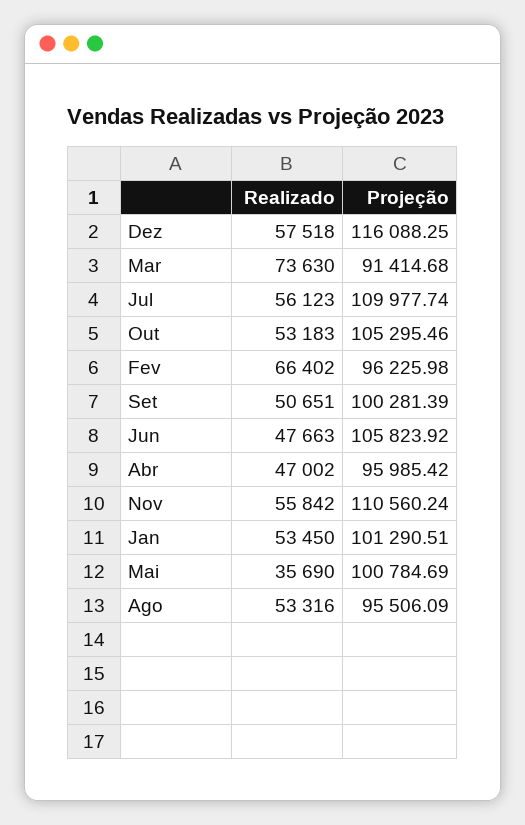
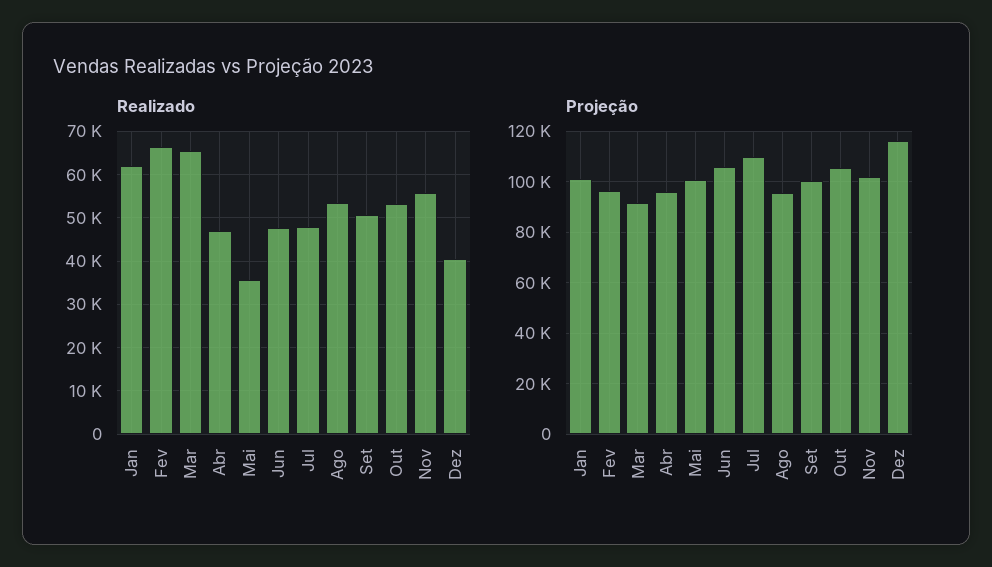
Realizado, Dez: 57518 -> 40000
Realizado, Mar: 73630 -> 66000
Realizado, Jul: 56123 -> 48000
Projeção, Nov: 110560.24 -> 102500
Realizado, Jan: 53450 -> 62000

